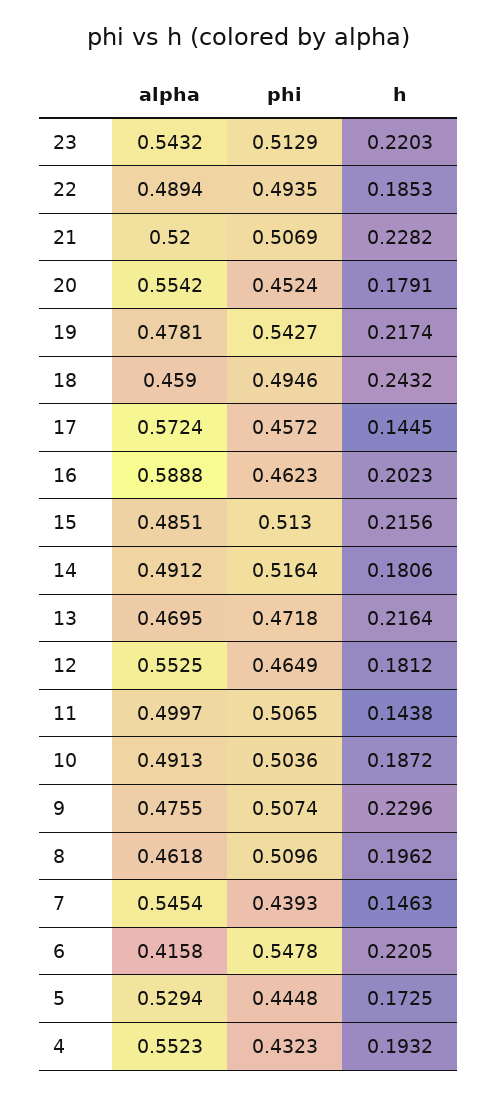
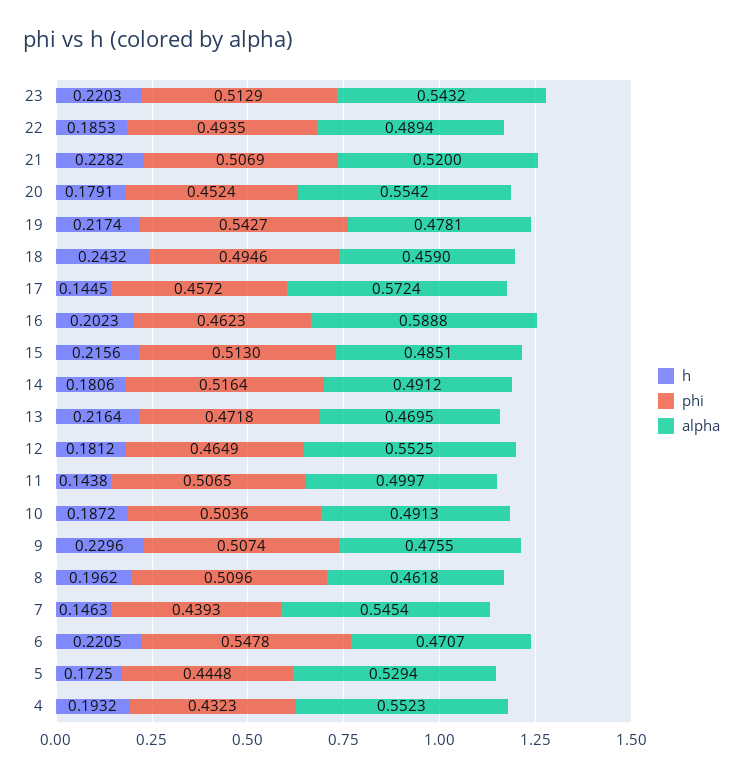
alpha, 6: 0.4158 -> 0.4707

